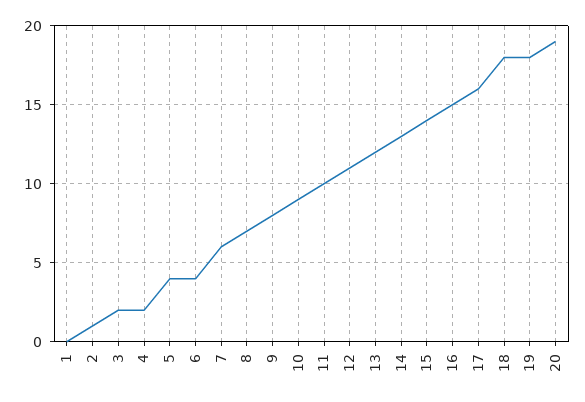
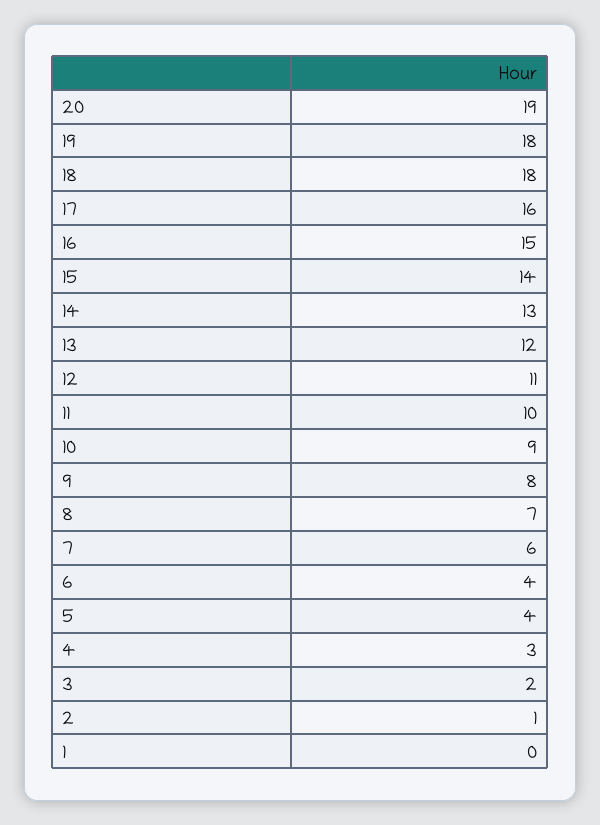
4: 2 -> 3

